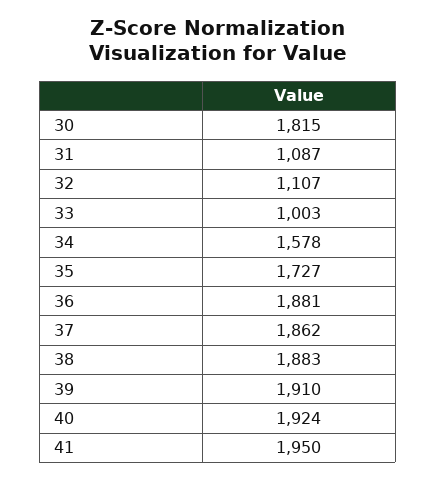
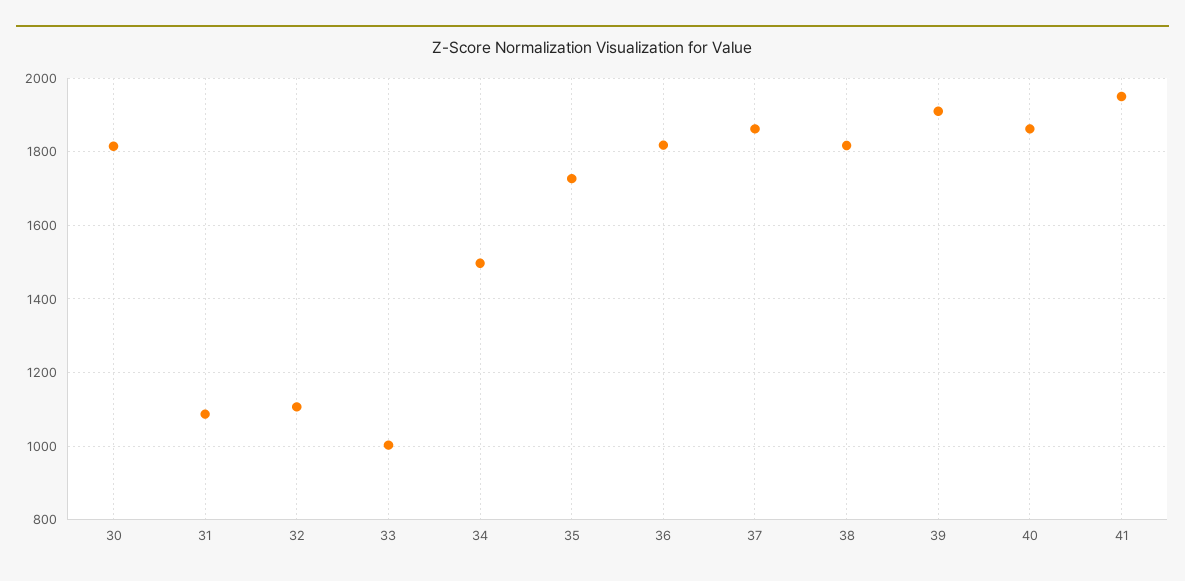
34: 1578 -> 1500
36: 1881 -> 1820
38: 1883 -> 1820
40: 1924 -> 1860

